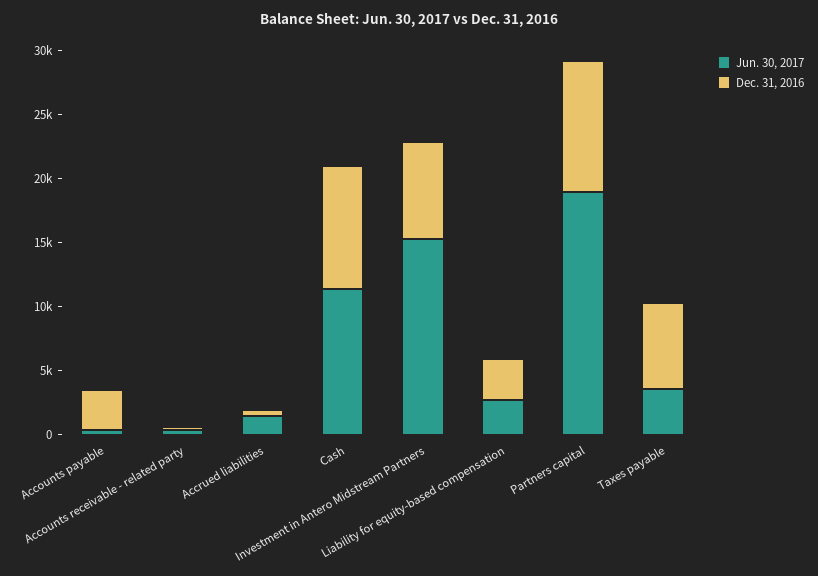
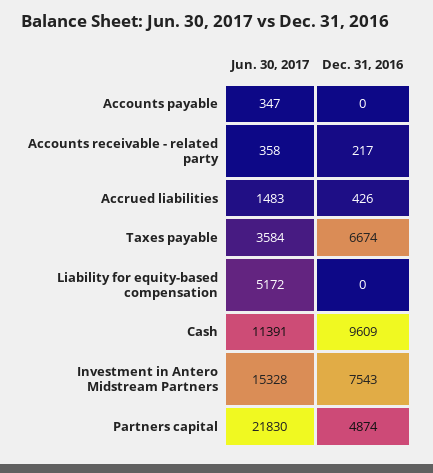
Dec. 31, 2016, Accounts payable: 3000 -> 0
Jun. 30, 2017, Liability for equity-based compensation: 3000 -> 5172
Dec. 31, 2016, Liability for equity-based compensation: 3000 -> 0
Jun. 30, 2017, Partners capital: 19000 -> 21830
Dec. 31, 2016, Partners capital: 10000 -> 4874

